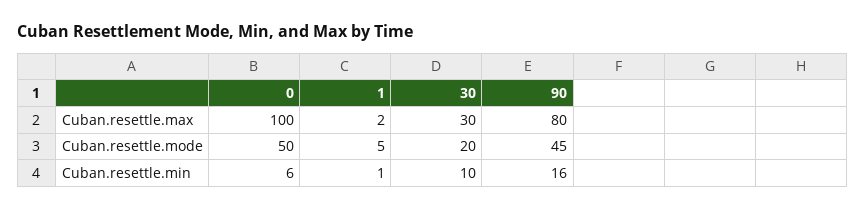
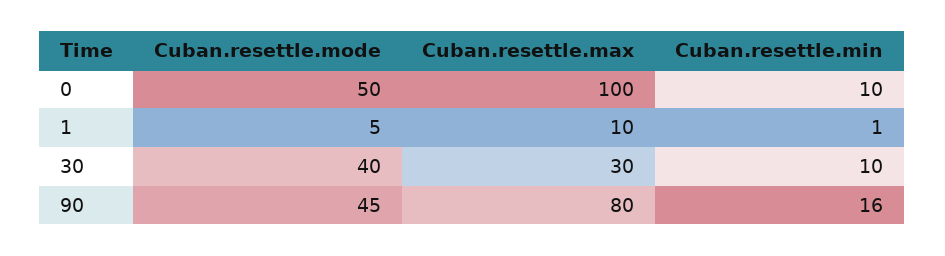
1, Cuban.resettle.max: 2 -> 10
30, Cuban.resettle.mode: 20 -> 40
0, Cuban.resettle.min: 6 -> 10

